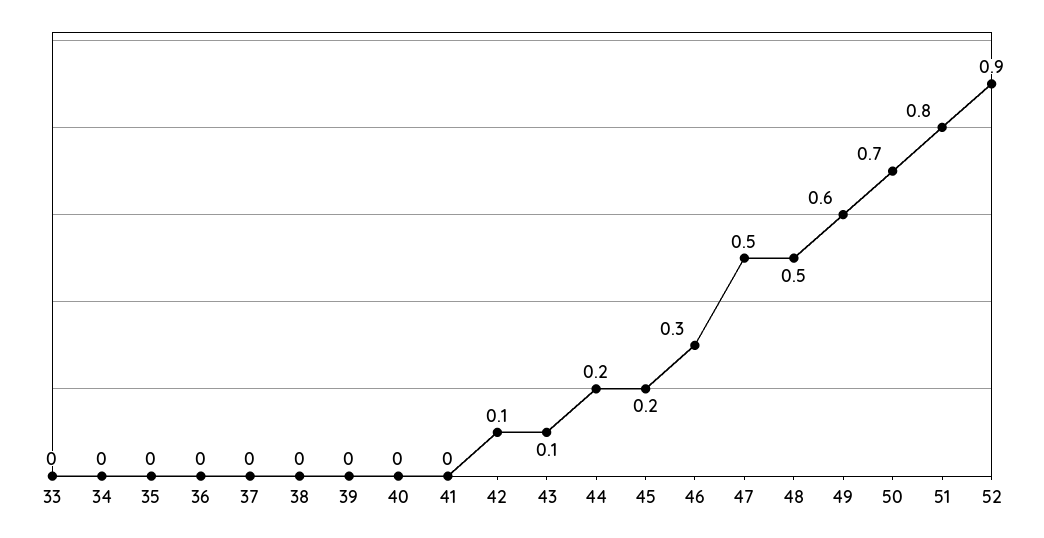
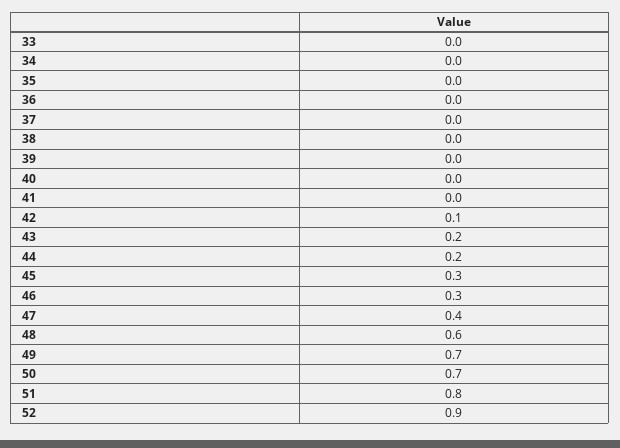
43: 0.1 -> 0.2
45: 0.2 -> 0.3
47: 0.5 -> 0.4
48: 0.5 -> 0.6
49: 0.6 -> 0.7

